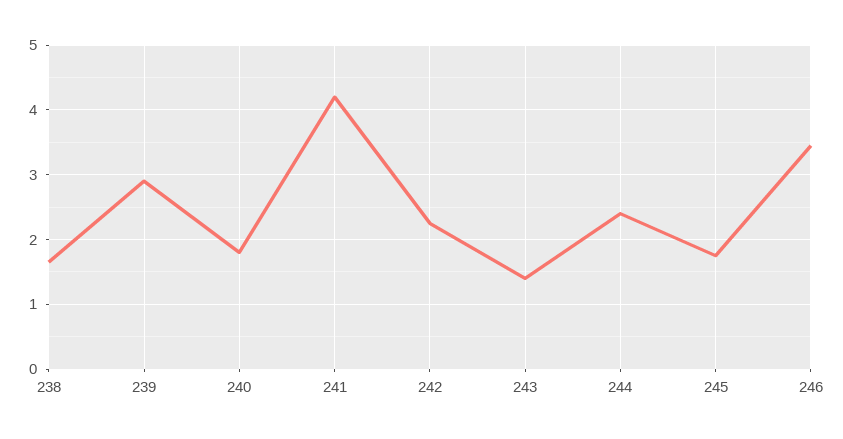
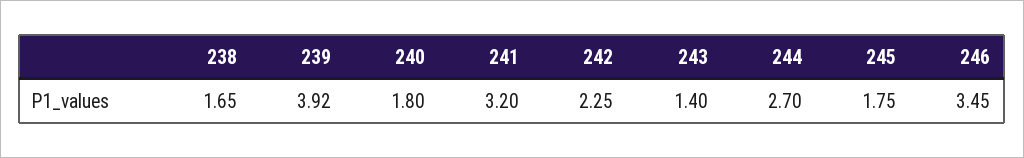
239: 2.9 -> 3.92
241: 4.2 -> 3.2
244: 2.4 -> 2.7

